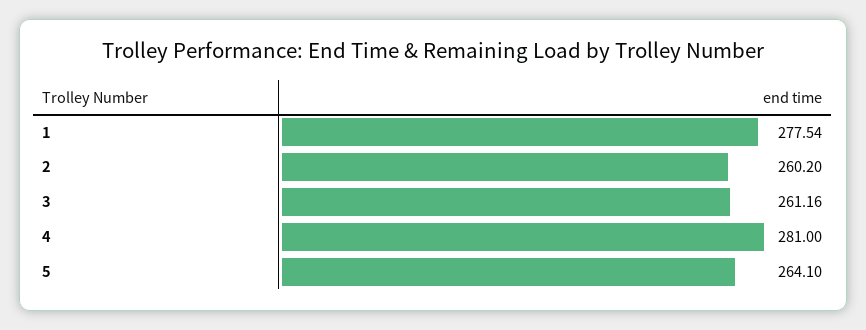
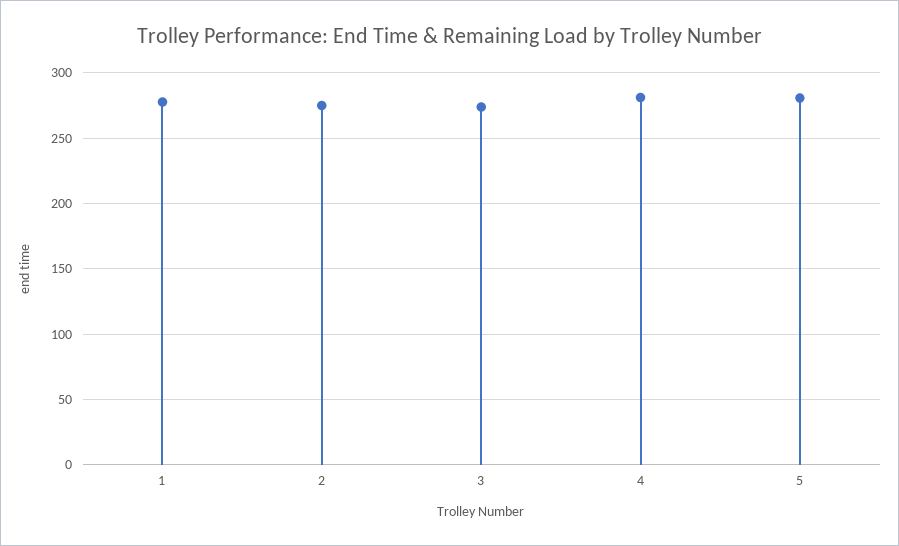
2: 260.2 -> 275
3: 261.16 -> 275
5: 264.1 -> 280

